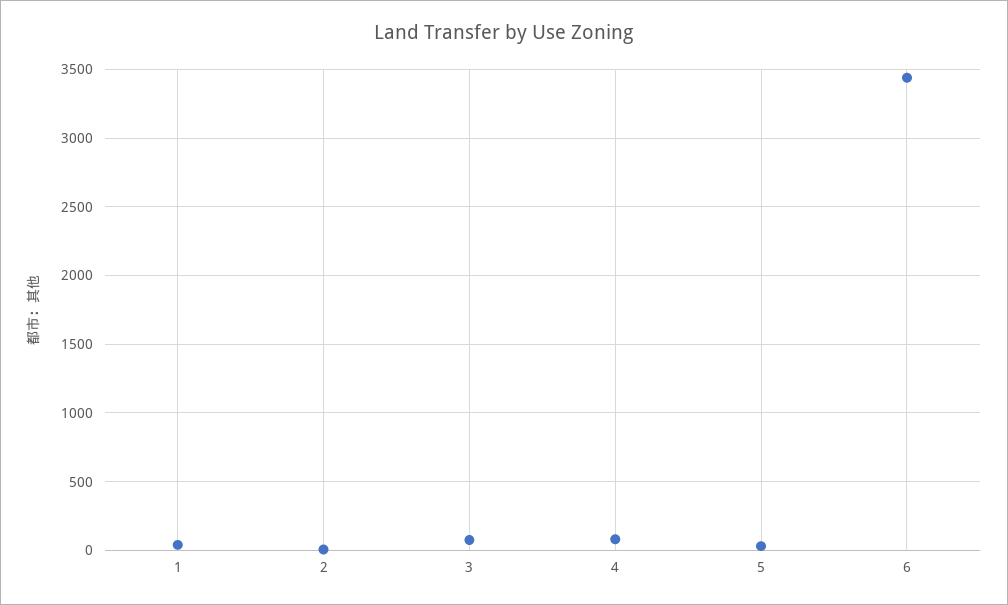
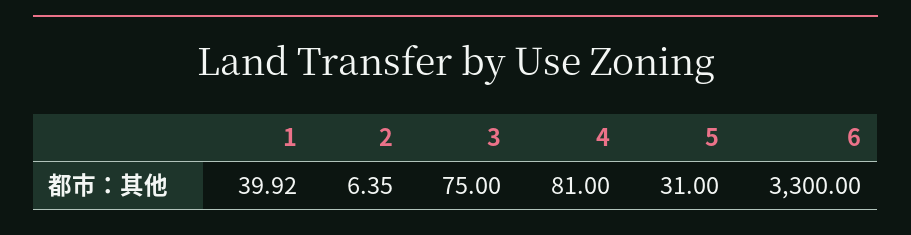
6: 3450 -> 3300

